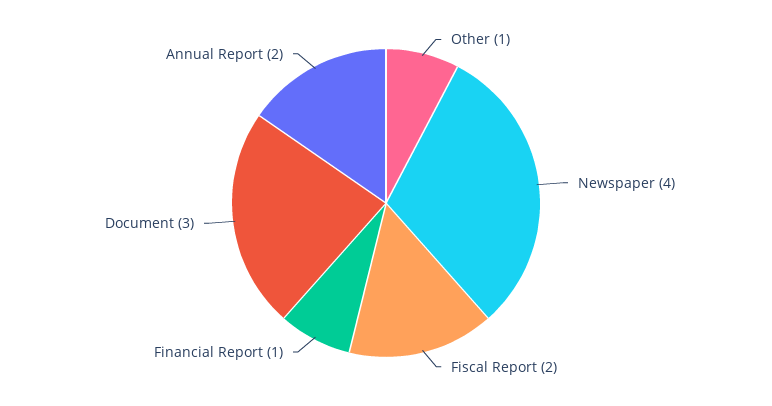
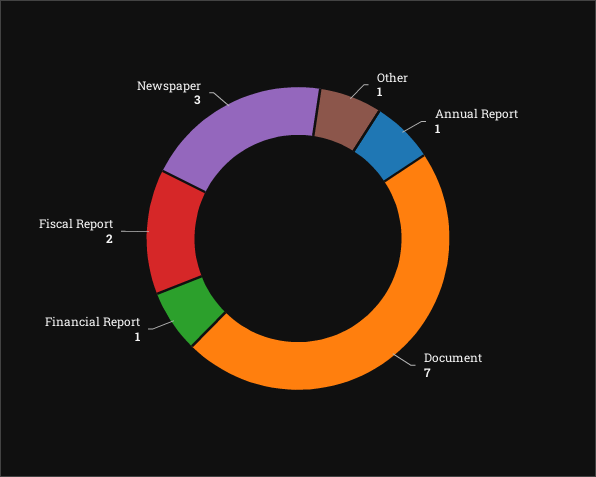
Newspaper: 4 -> 3
Document: 3 -> 7
Annual Report: 2 -> 1

